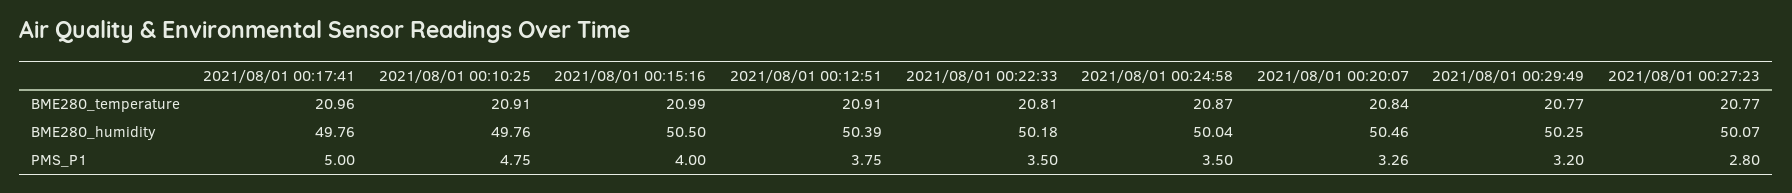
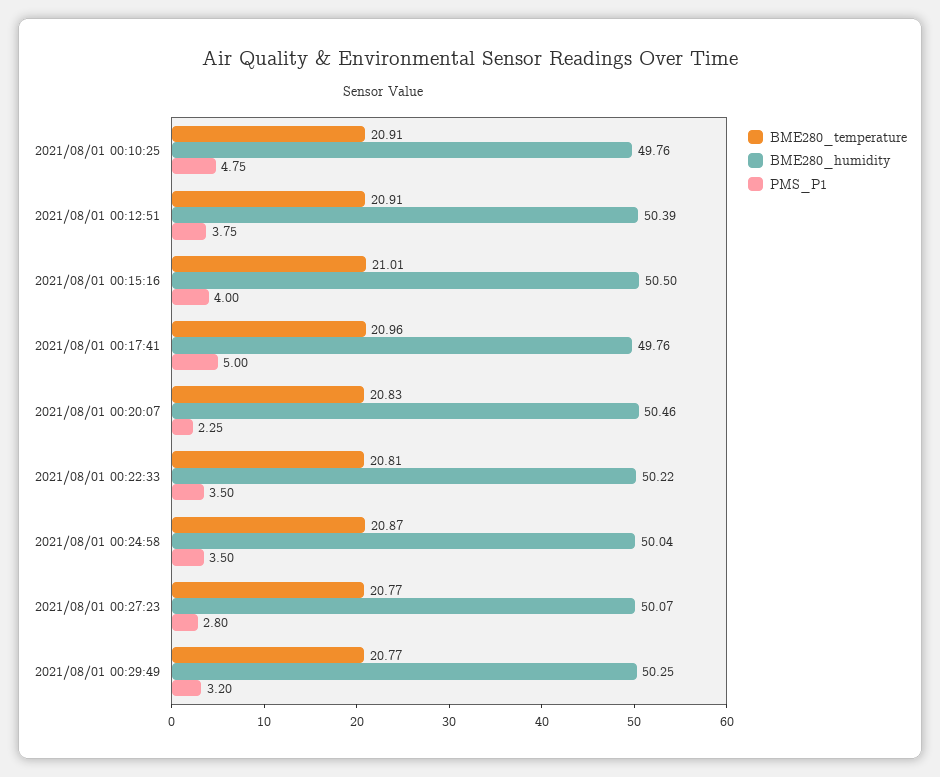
BME280_temperature, 2021/08/01 00:15:16: 20.99 -> 21.01
BME280_temperature, 2021/08/01 00:20:07: 20.84 -> 20.83
BME280_humidity, 2021/08/01 00:22:33: 50.18 -> 50.22
PMS_P1, 2021/08/01 00:20:07: 3.26 -> 2.25

